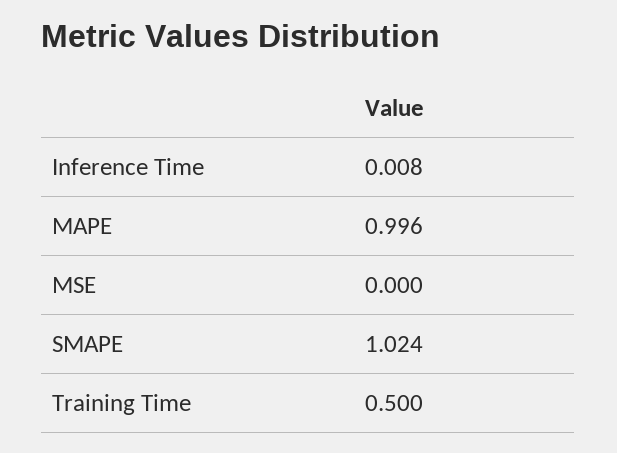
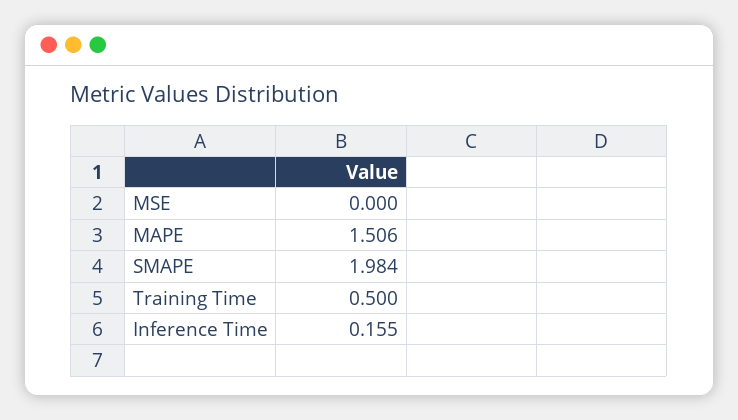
Inference Time: 0.008 -> 0.155
MAPE: 0.996 -> 1.506
SMAPE: 1.024 -> 1.984

